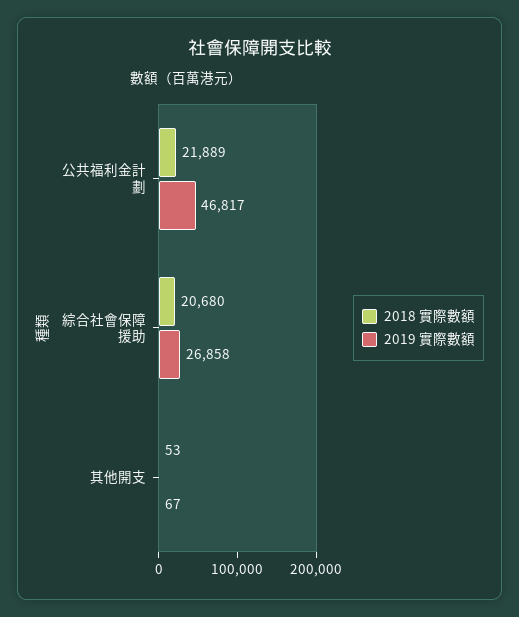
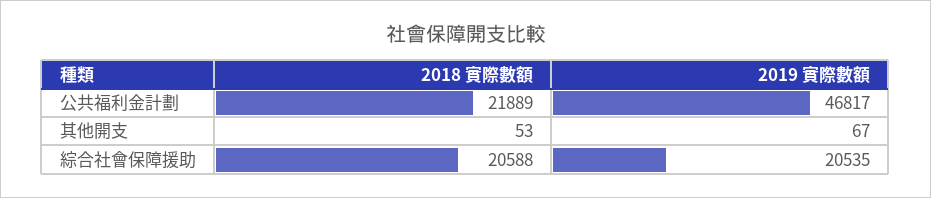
2018 實際數額, 綜合社會保障援助: 20680 -> 20588
2019 實際數額, 綜合社會保障援助: 26858 -> 20535

